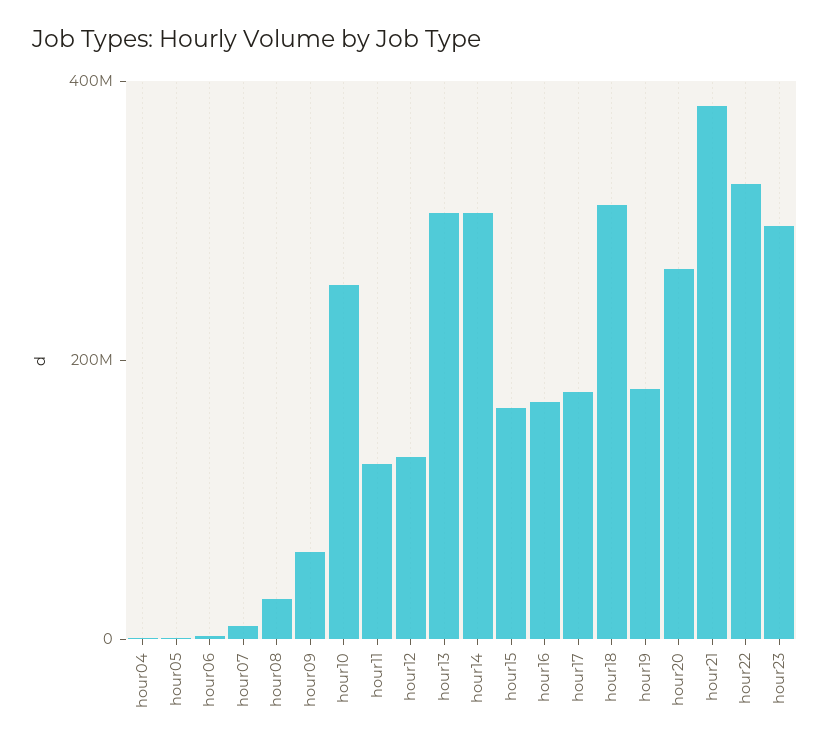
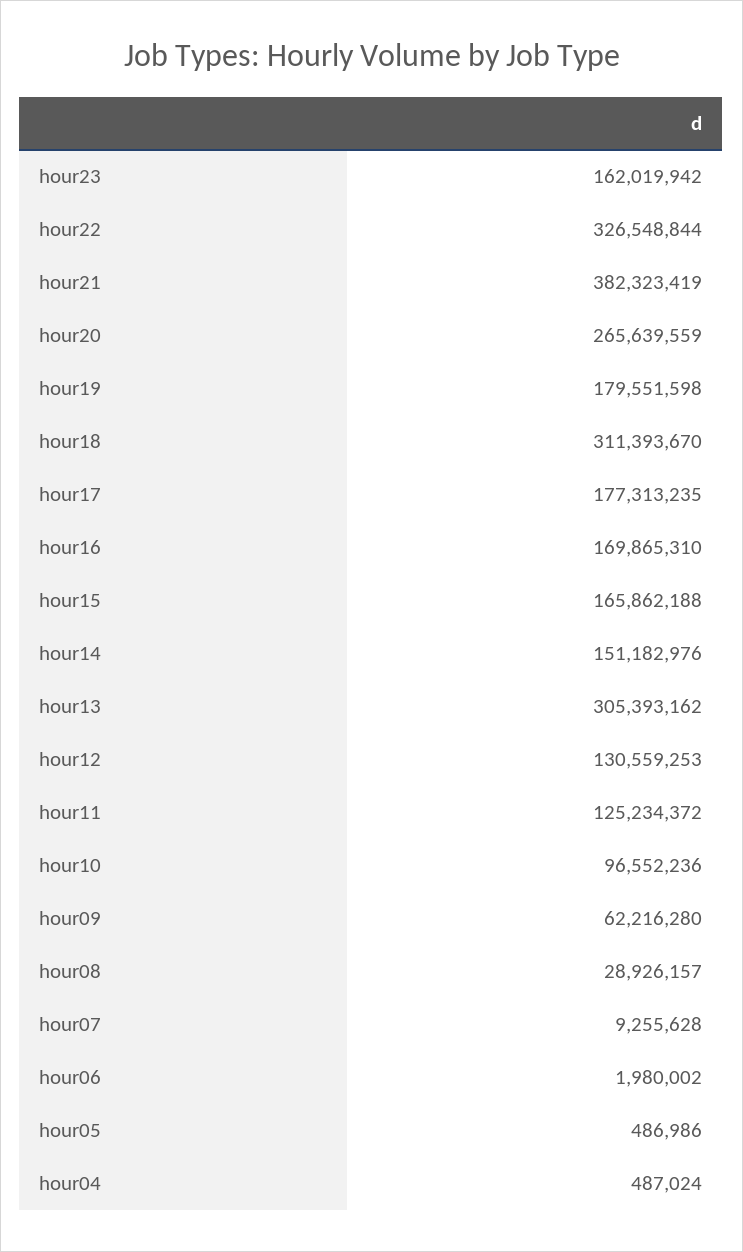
hour10: 250000000 -> 96552236
hour14: 300000000 -> 151182976
hour23: 300000000 -> 162019942

